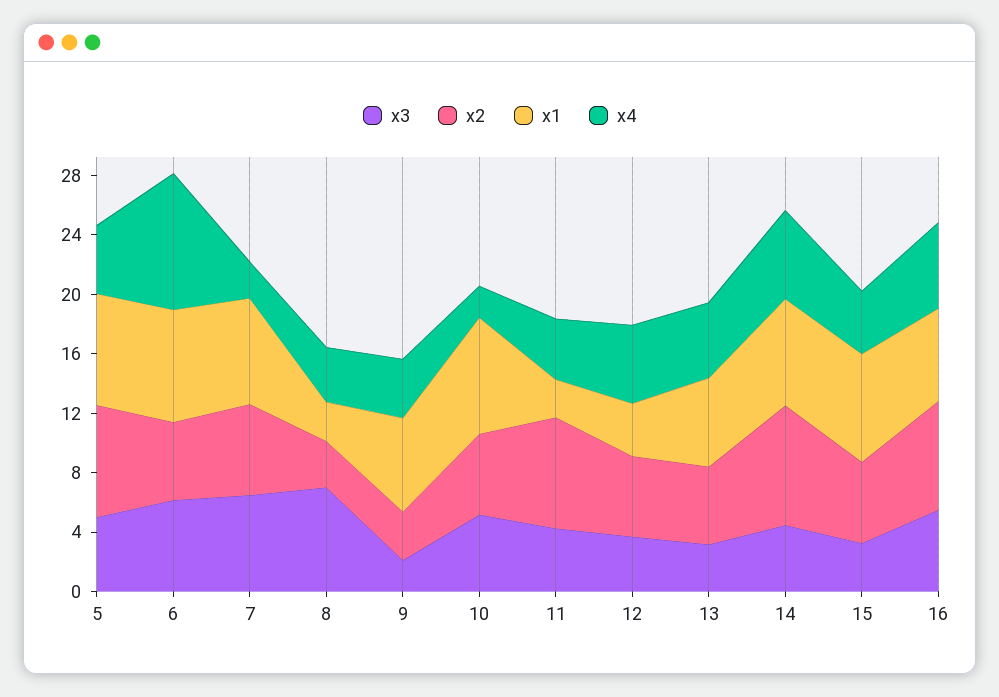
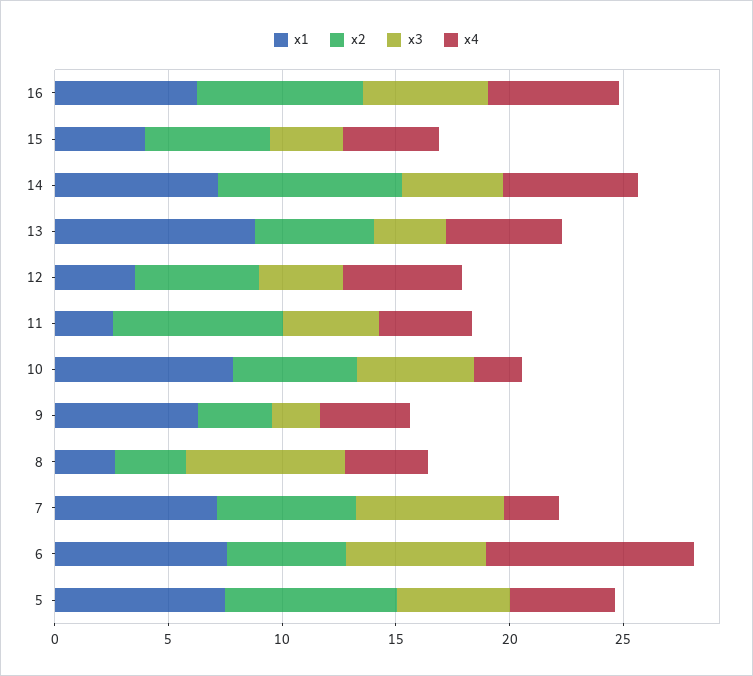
x1, 13: 6 -> 9
x1, 15: 7 -> 4

